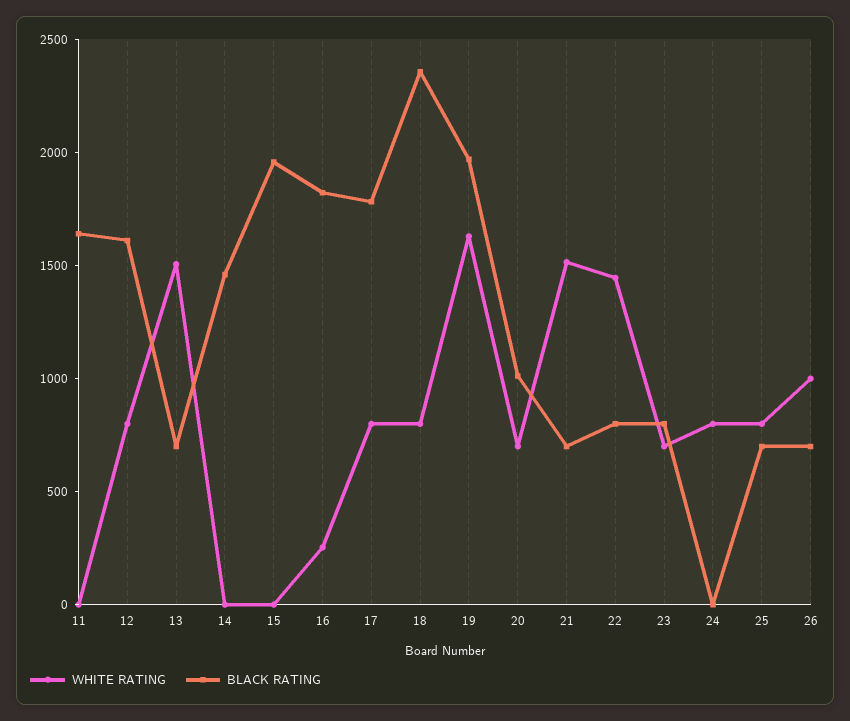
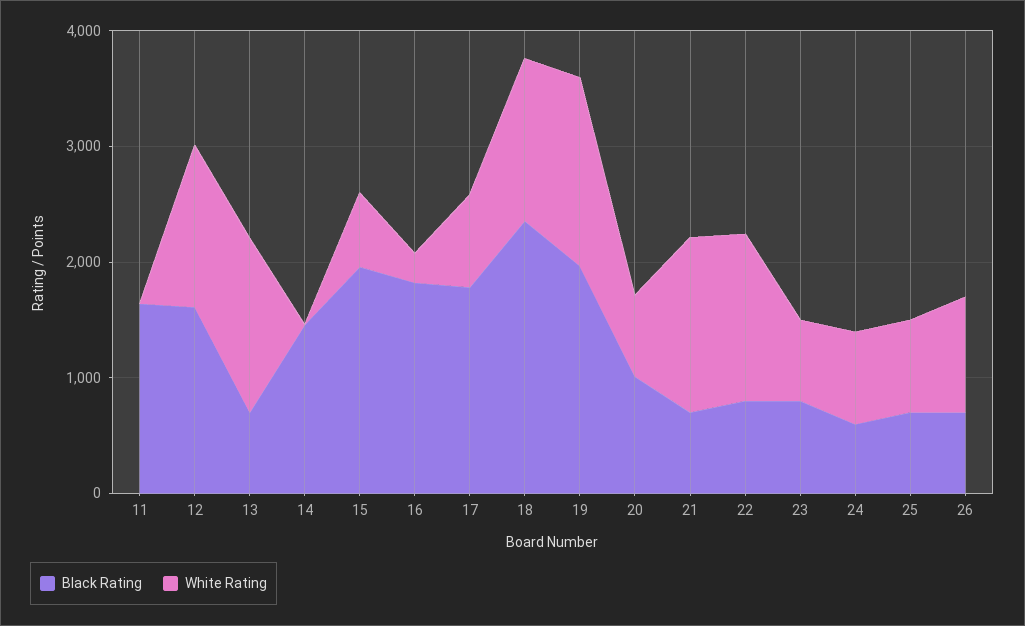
WHITE RATING, 12: 800 -> 1400
WHITE RATING, 15: 0 -> 600
WHITE RATING, 18: 800 -> 1400
BLACK RATING, 24: 0 -> 600

